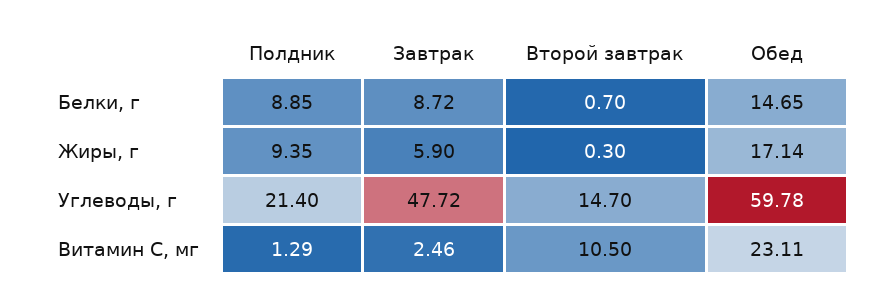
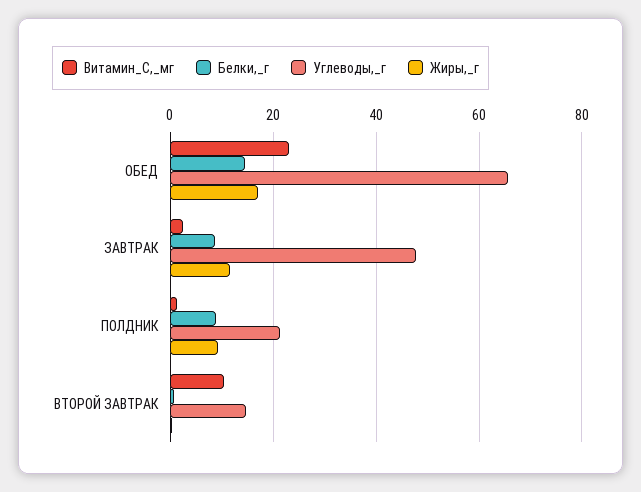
Жиры, г, Завтрак: 5.9 -> 12
Углеводы, г, Обед: 59.78 -> 66

